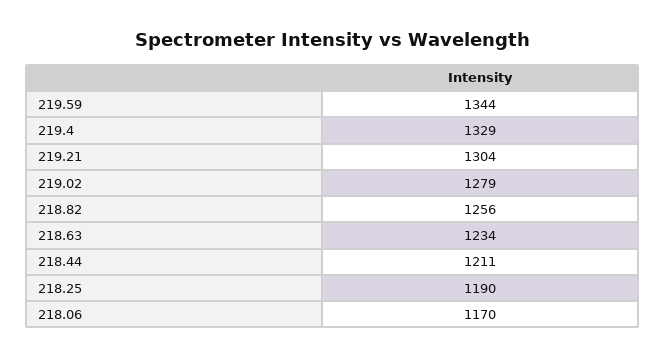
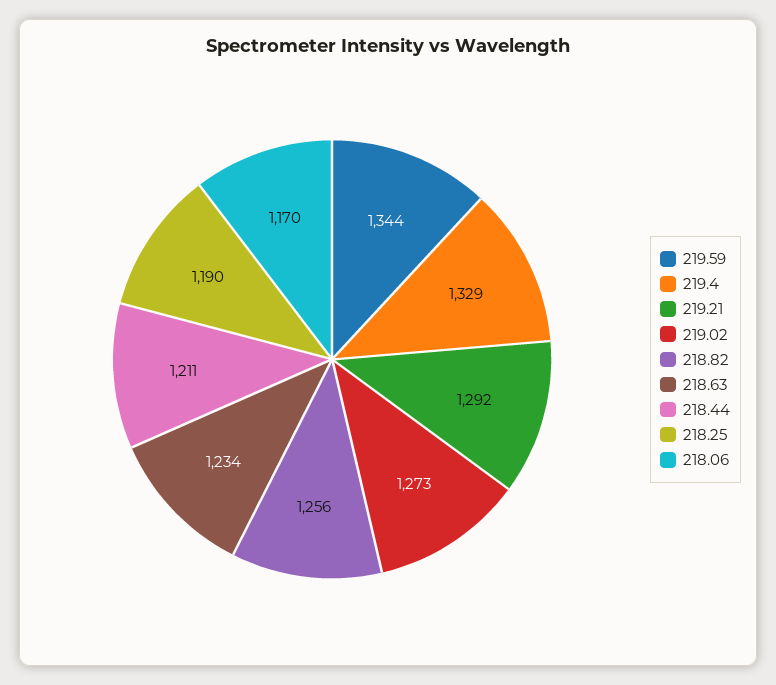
219.21: 1304 -> 1292
219.02: 1279 -> 1273

